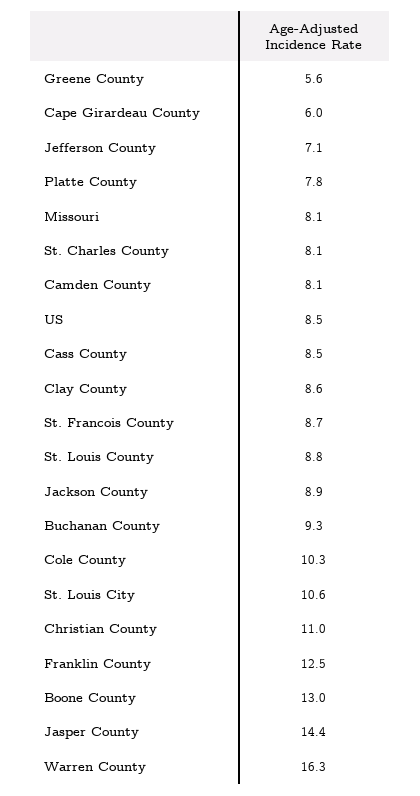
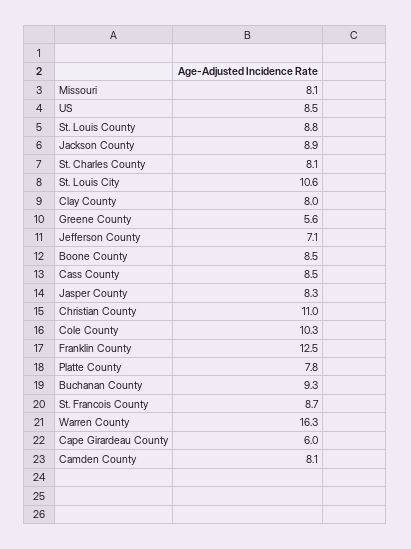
Clay County: 8.6 -> 8
Boone County: 13 -> 8.5
Jasper County: 14.4 -> 8.3

